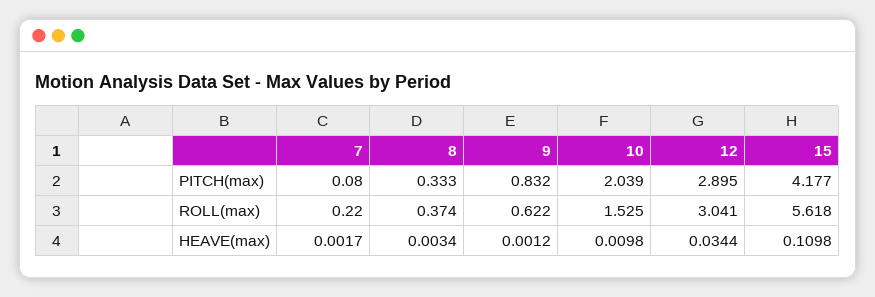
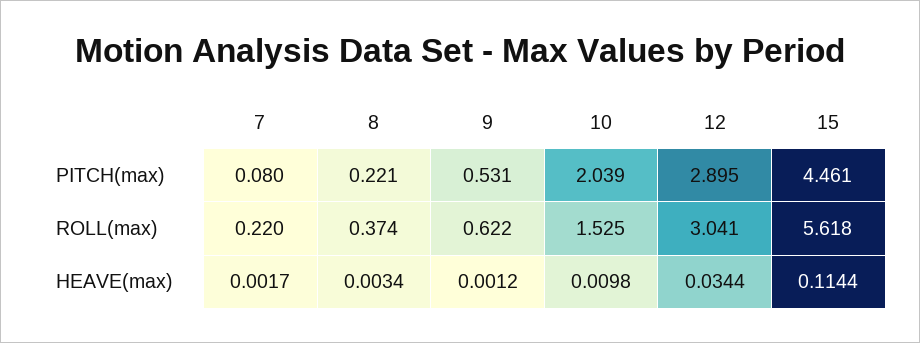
8, PITCH(max): 0.333 -> 0.221
9, PITCH(max): 0.832 -> 0.531
15, PITCH(max): 4.177 -> 4.461
15, HEAVE(max): 0.1098 -> 0.1144

